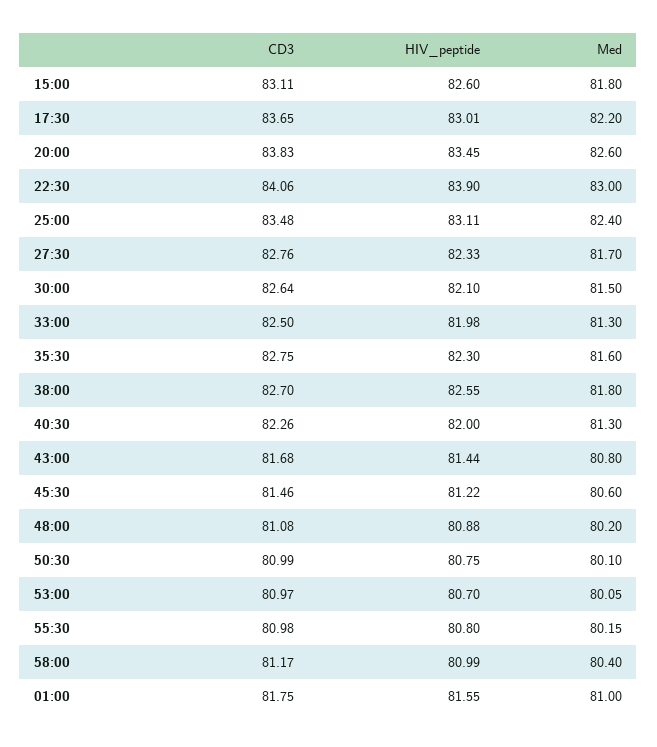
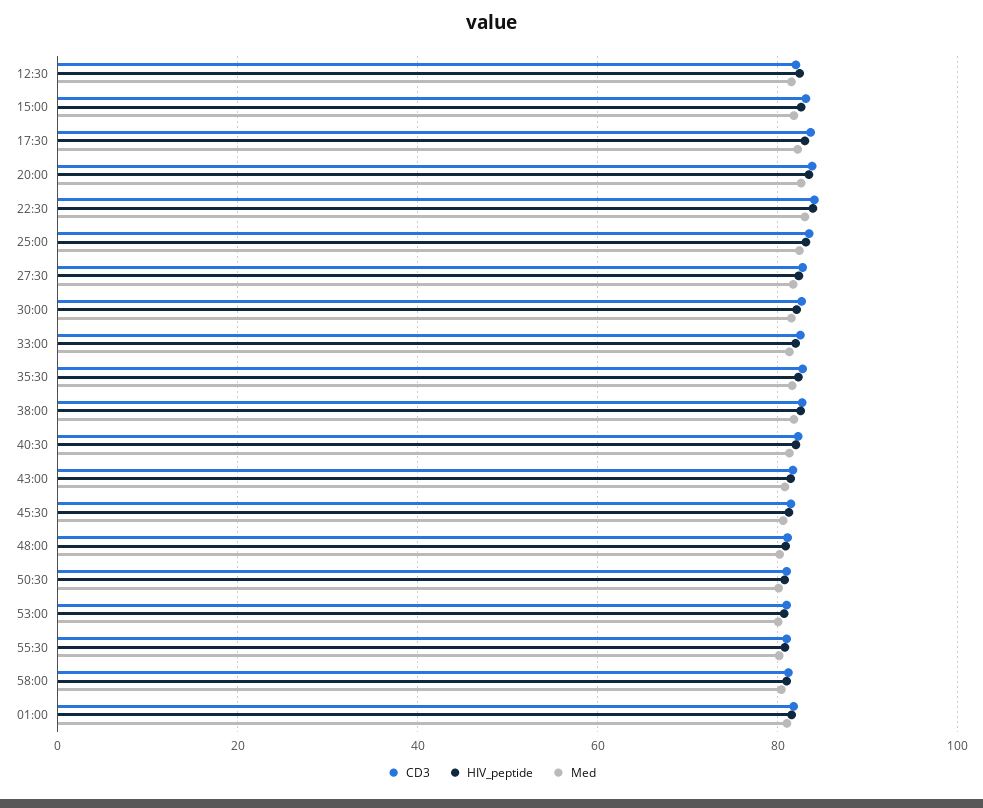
CD3, 12:30: none -> 82
HIV_peptide, 12:30: none -> 82
Med, 12:30: none -> 82

